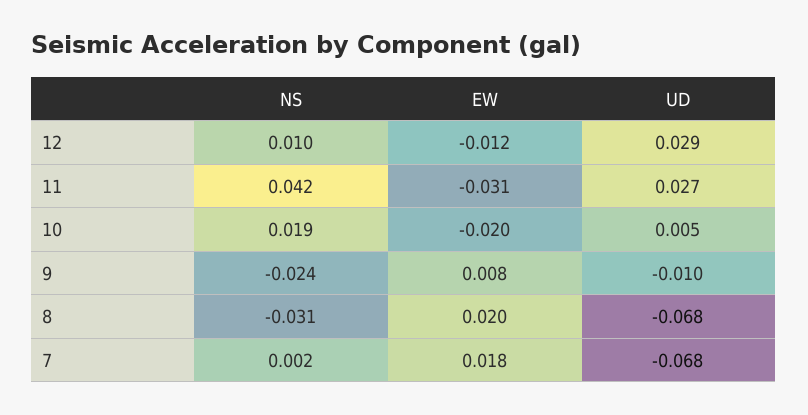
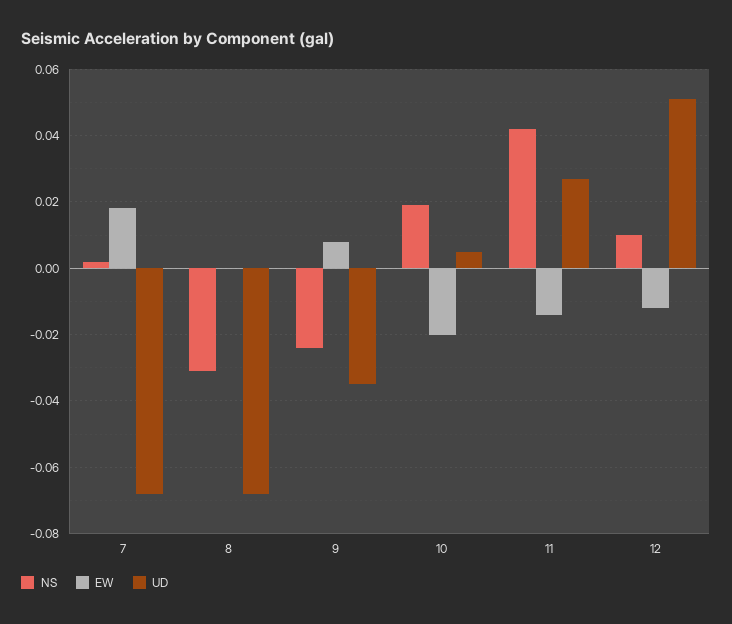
UD, 12: 0.029 -> 0.05
EW, 11: -0.031 -> -0.015
UD, 9: -0.01 -> -0.035
EW, 8: 0.02 -> 0

